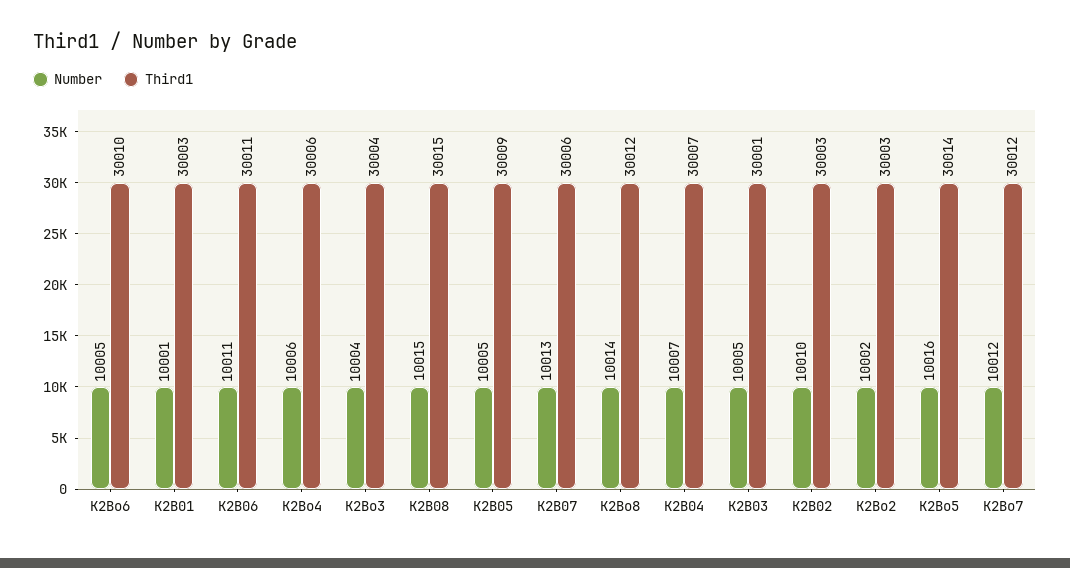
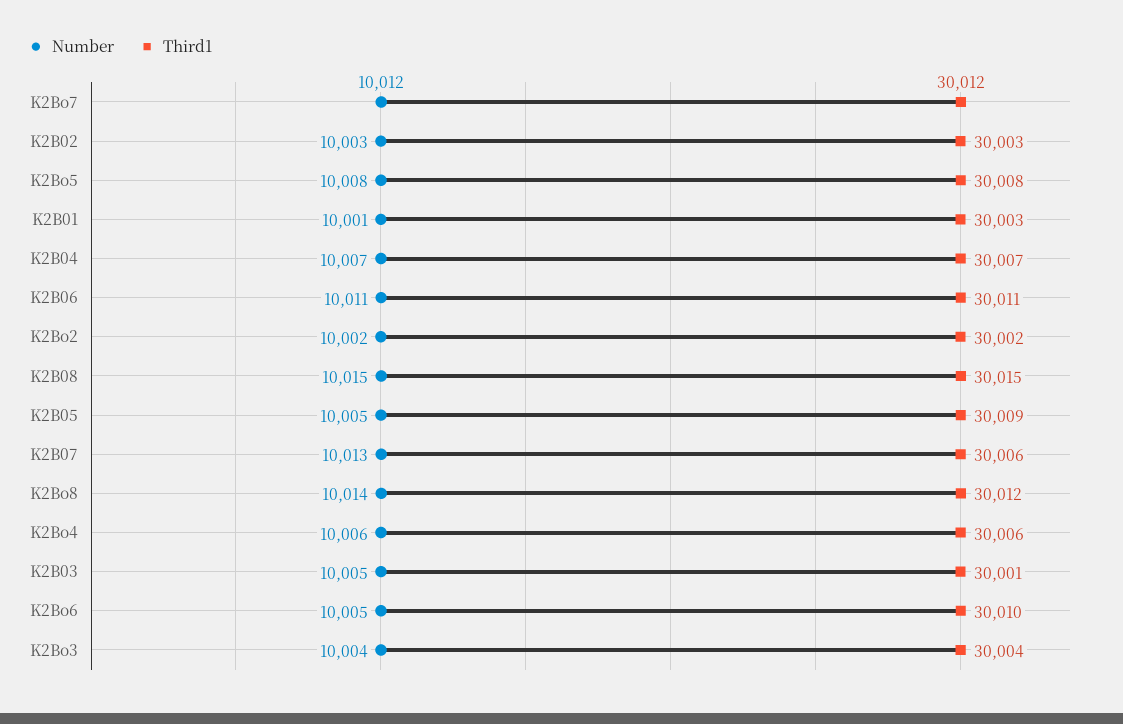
Number, K2B02: 10010 -> 10003
Third1, K2Bo2: 30003 -> 30002
Number, K2Bo5: 10016 -> 10008
Third1, K2Bo5: 30014 -> 30008

